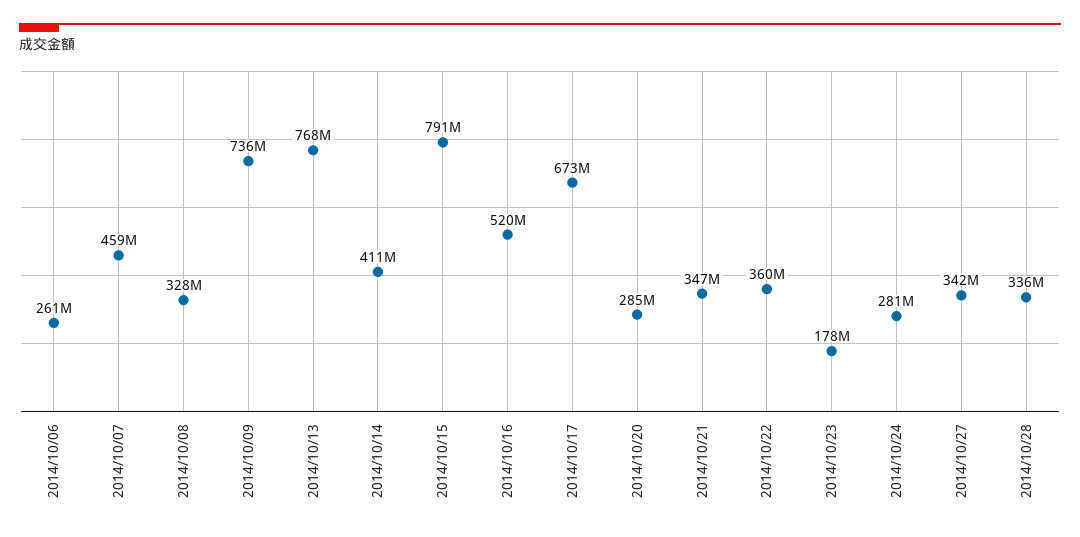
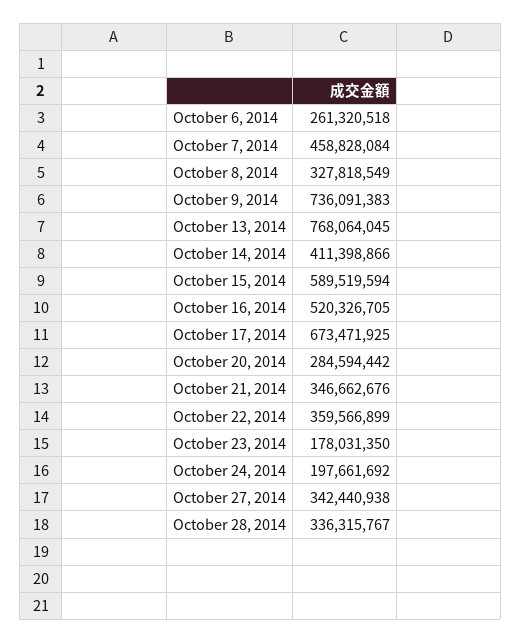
2014/10/15: 791000000 -> 589519594
2014/10/24: 281000000 -> 197661692

